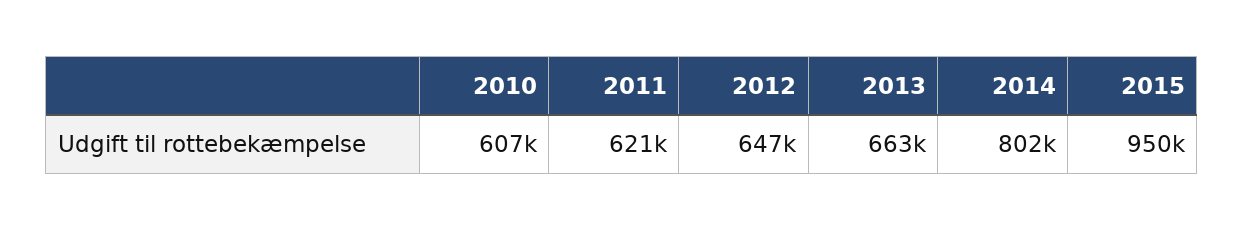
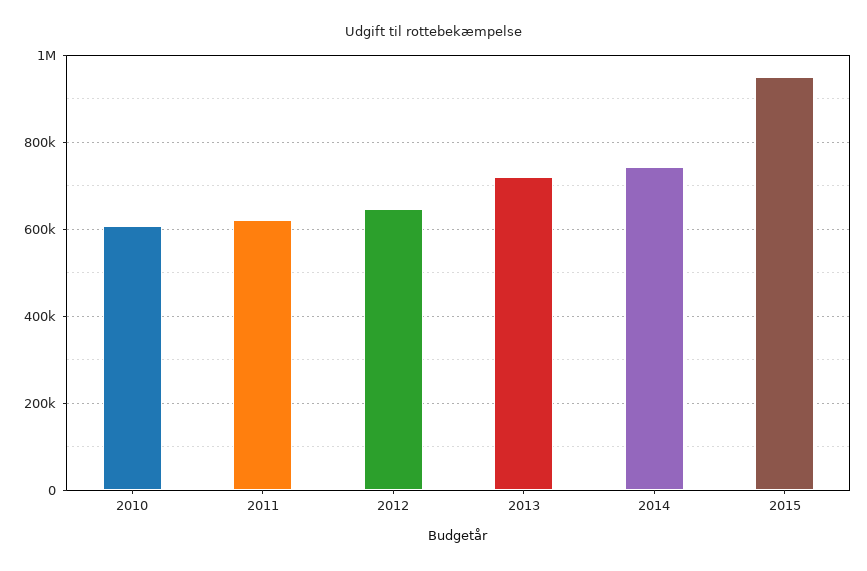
2013: 663000 -> 720000
2014: 802000 -> 740000

